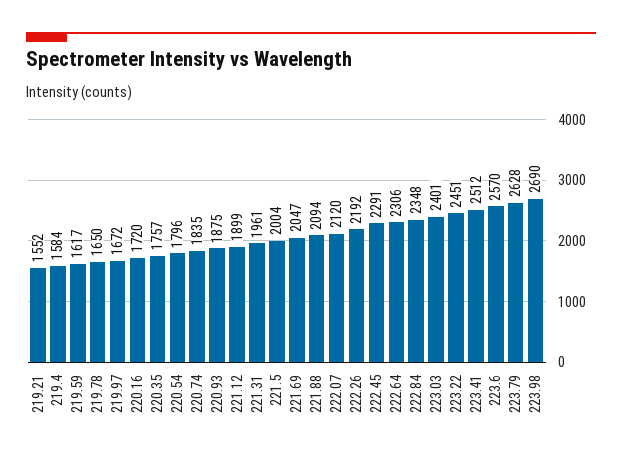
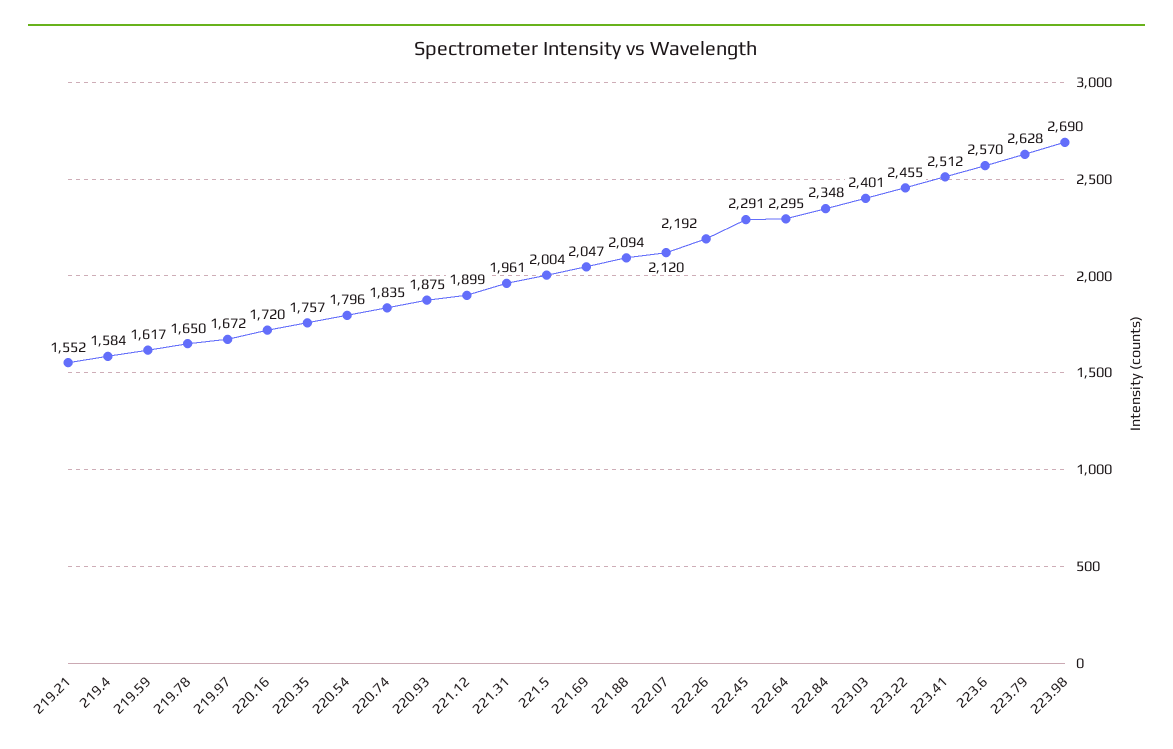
222.64: 2306 -> 2295
223.22: 2451 -> 2455

